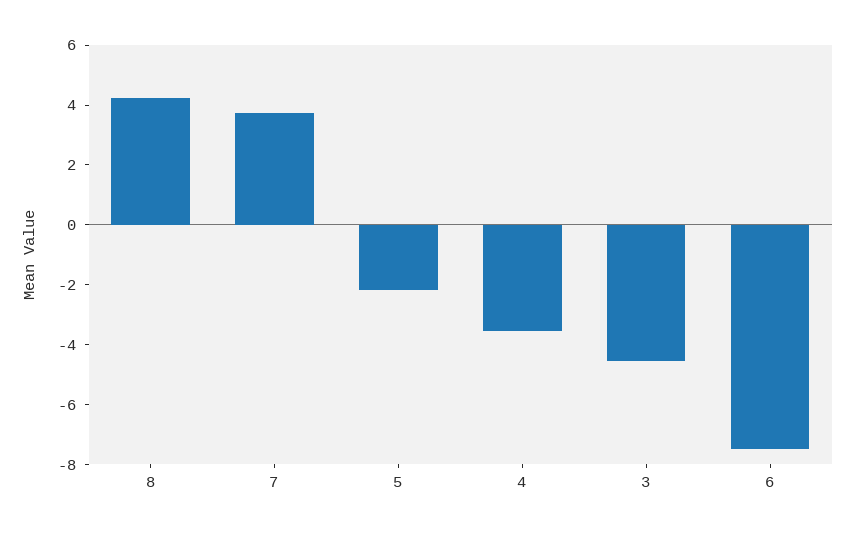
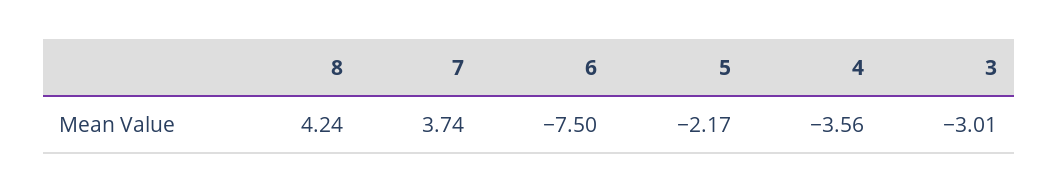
3: -4.5 -> -3.01

